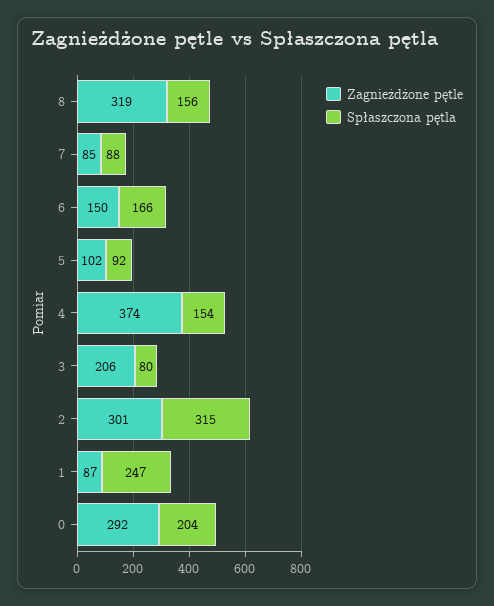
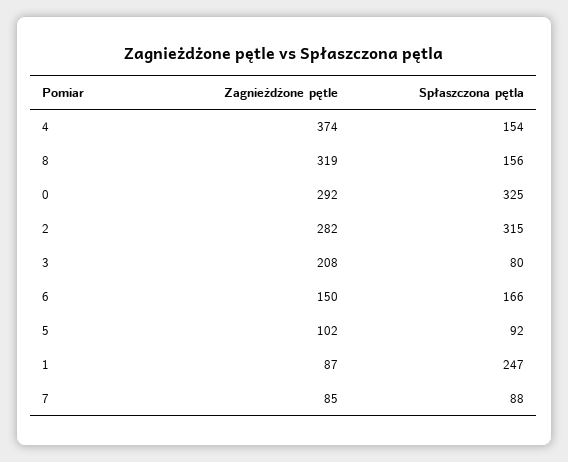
Zagnieżdżone pętle, 3: 206 -> 208
Zagnieżdżone pętle, 2: 301 -> 282
Spłaszczona pętla, 0: 204 -> 325

